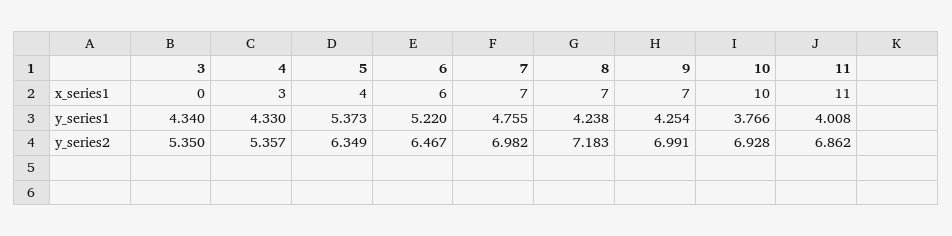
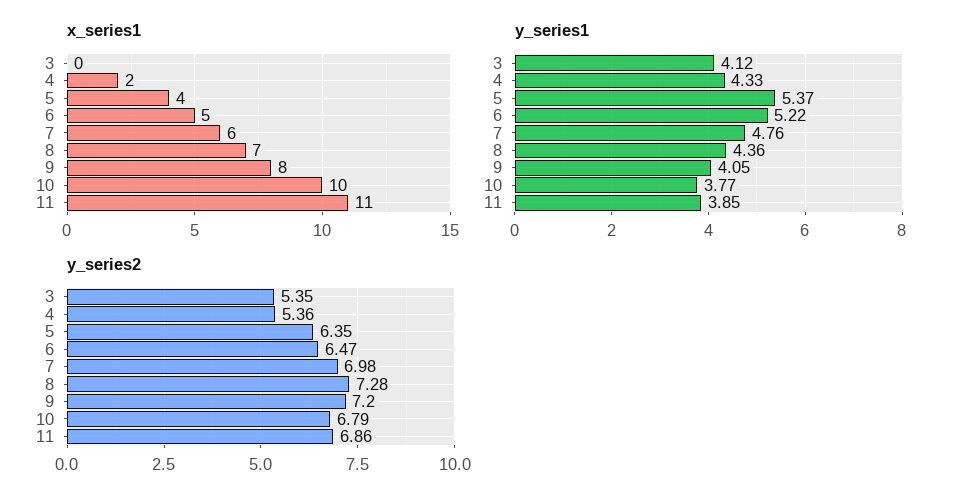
x_series1, 4: 3 -> 2
x_series1, 6: 6 -> 5
x_series1, 7: 7 -> 6
x_series1, 9: 7 -> 8
y_series1, 3: 4.34 -> 4.12
y_series1, 8: 4.238 -> 4.36
y_series1, 9: 4.254 -> 4.05
y_series1, 11: 4.008 -> 3.85
y_series2, 8: 7.183 -> 7.28
y_series2, 9: 6.991 -> 7.2
y_series2, 10: 6.928 -> 6.79

